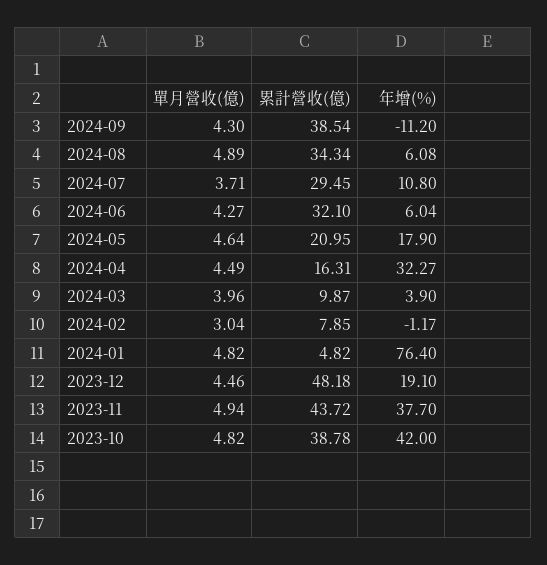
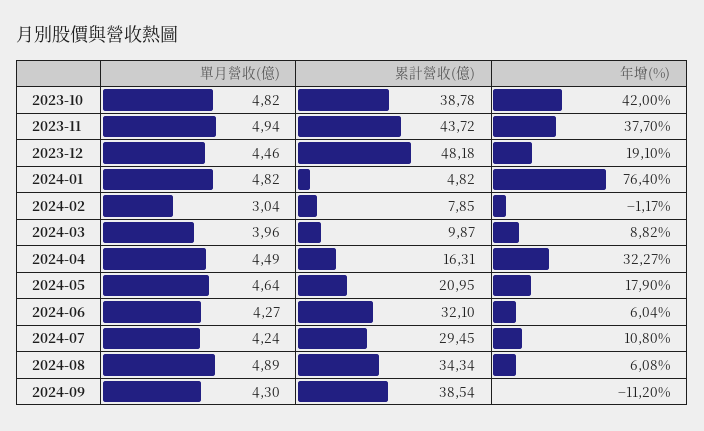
單月營收(億), 2024-07: 3.71 -> 4.24
年增(%), 2024-03: 3.9 -> 8.82

